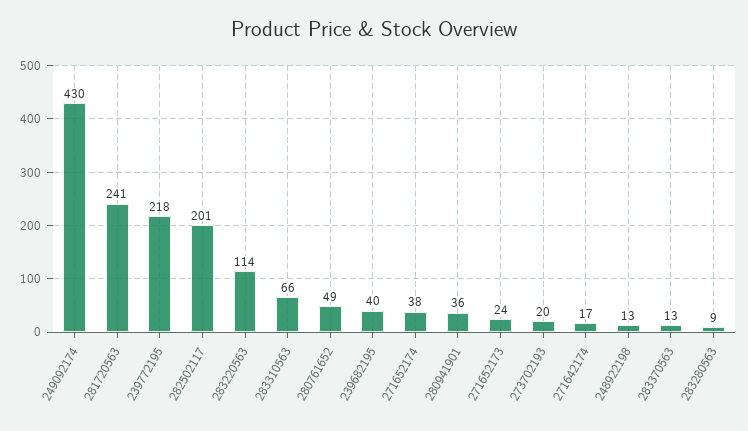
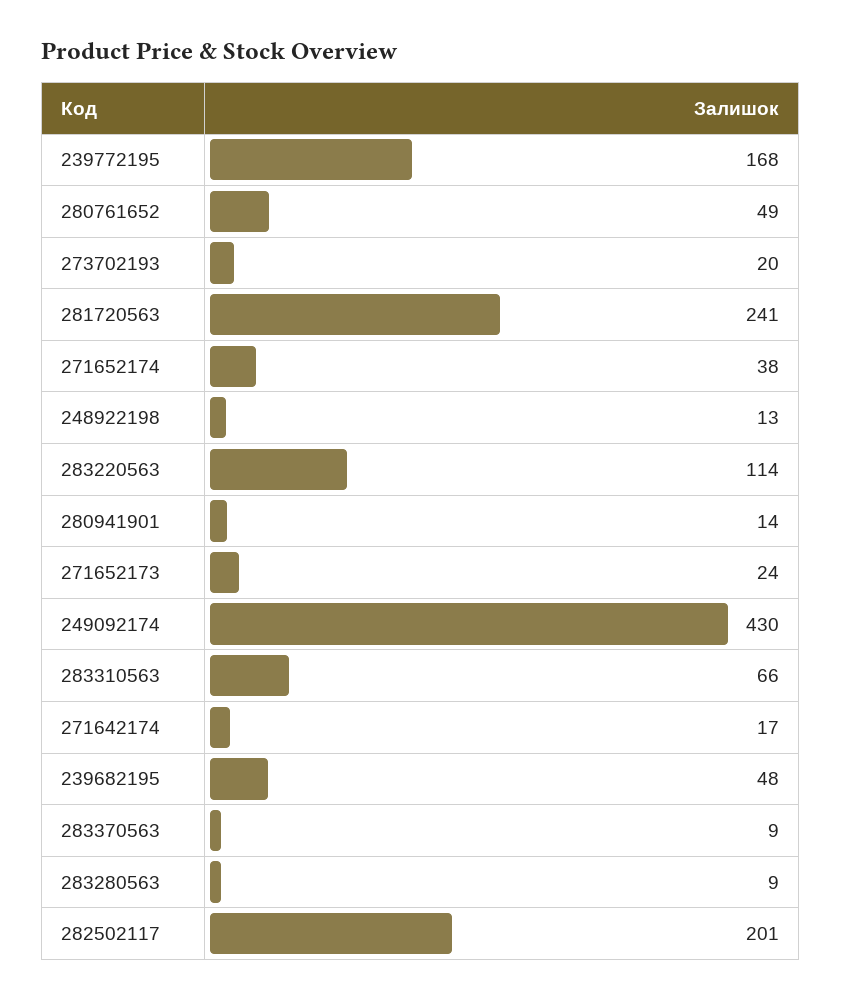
239772195: 218 -> 168
239682195: 40 -> 48
280941901: 36 -> 14
283370563: 13 -> 9

